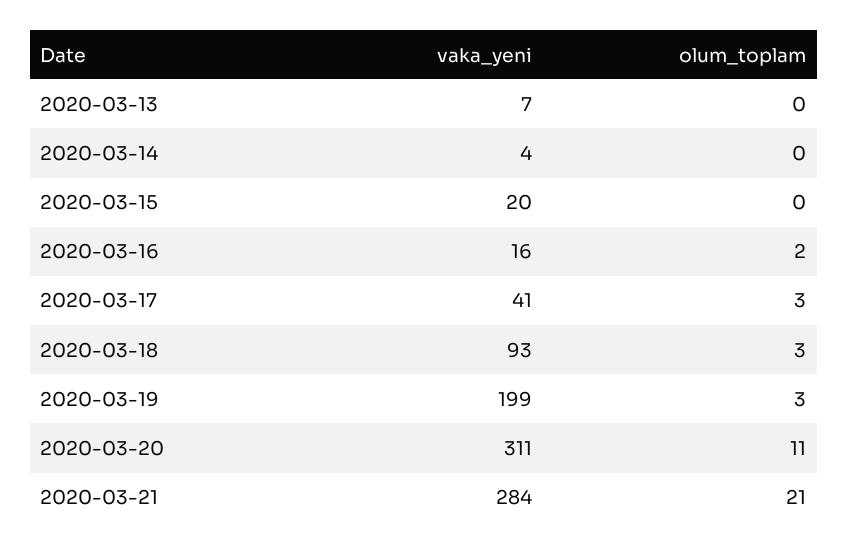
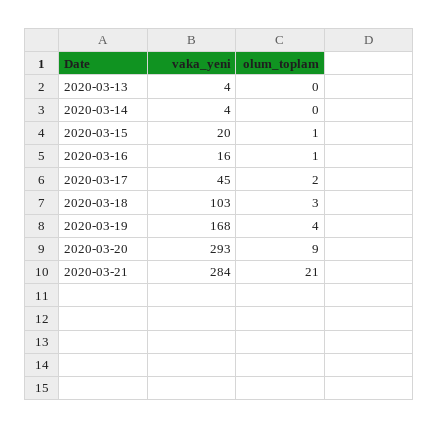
vaka_yeni, 2020-03-13: 7 -> 4
olum_toplam, 2020-03-15: 0 -> 1
olum_toplam, 2020-03-16: 2 -> 1
vaka_yeni, 2020-03-17: 41 -> 45
olum_toplam, 2020-03-17: 3 -> 2
vaka_yeni, 2020-03-18: 93 -> 103
vaka_yeni, 2020-03-19: 199 -> 168
olum_toplam, 2020-03-19: 3 -> 4
vaka_yeni, 2020-03-20: 311 -> 293
olum_toplam, 2020-03-20: 11 -> 9

